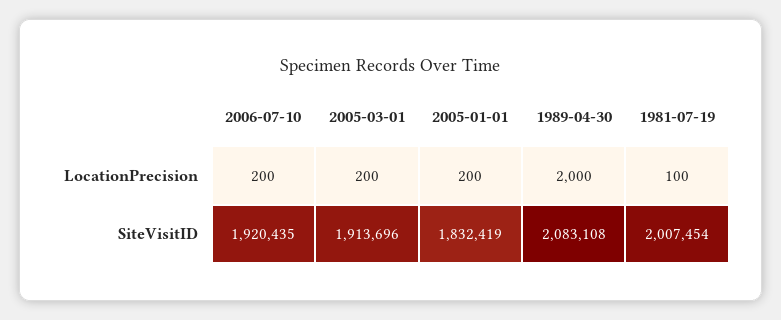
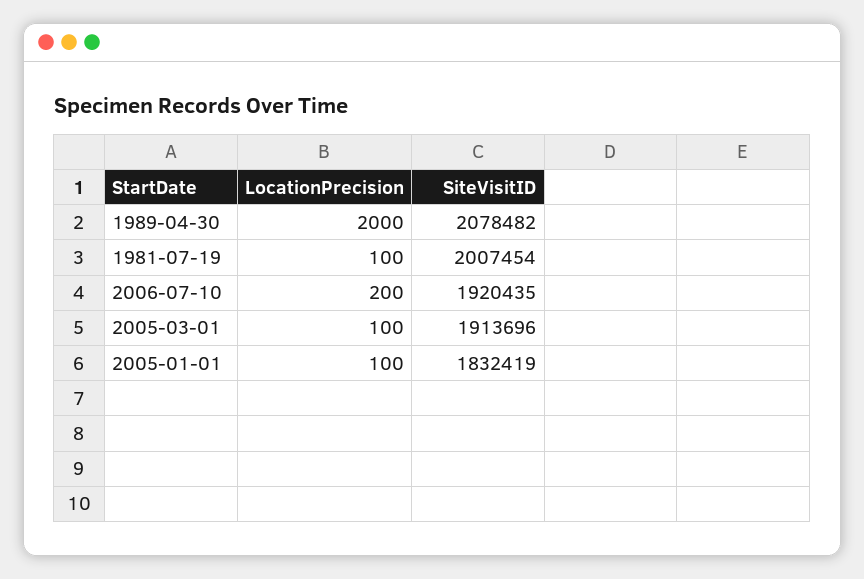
2005-03-01, LocationPrecision: 200 -> 100
2005-01-01, LocationPrecision: 200 -> 100
1989-04-30, SiteVisitID: 2083108 -> 2078482

